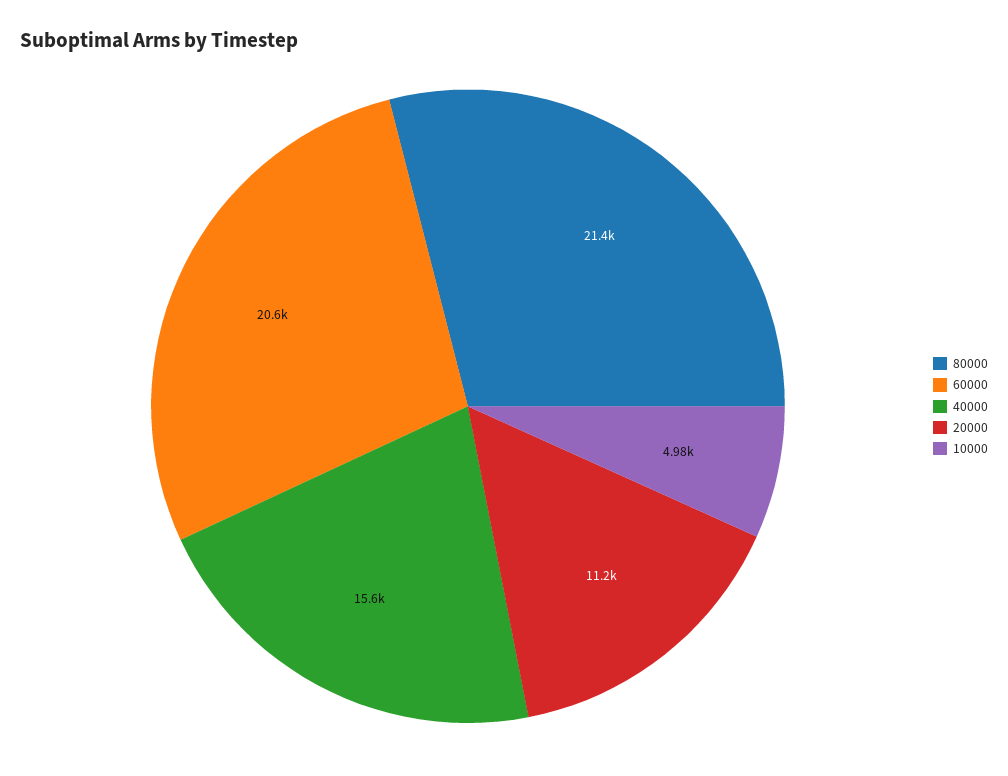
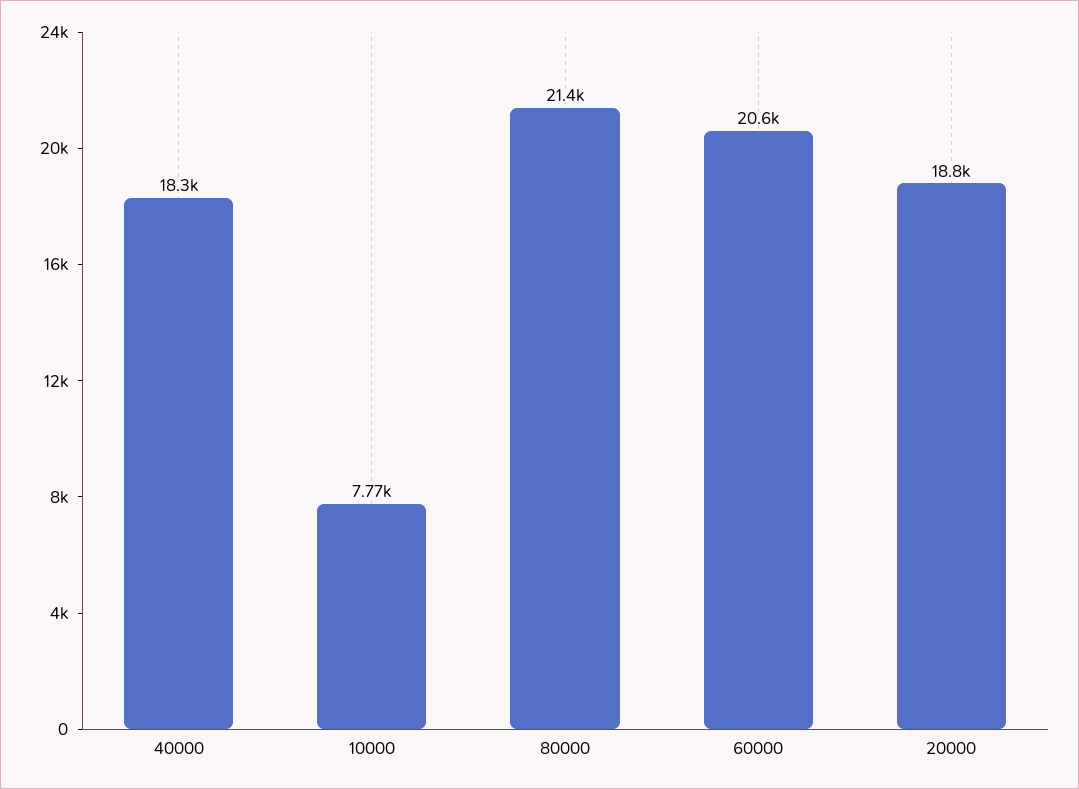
40000: 15600 -> 18300
20000: 11200 -> 18800
10000: 4980 -> 7770

